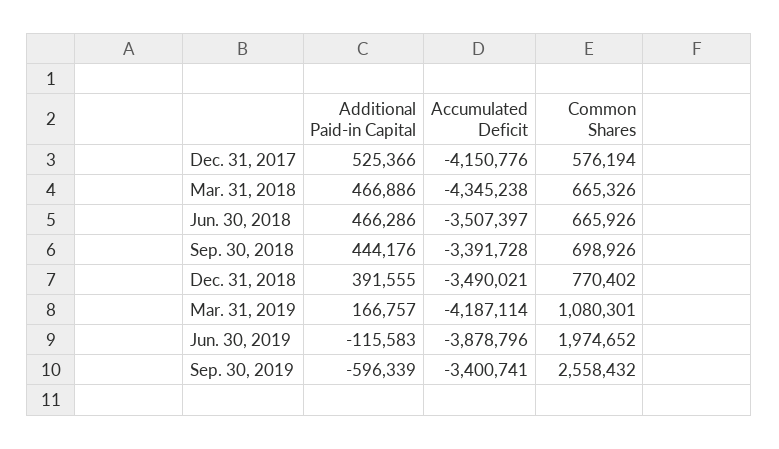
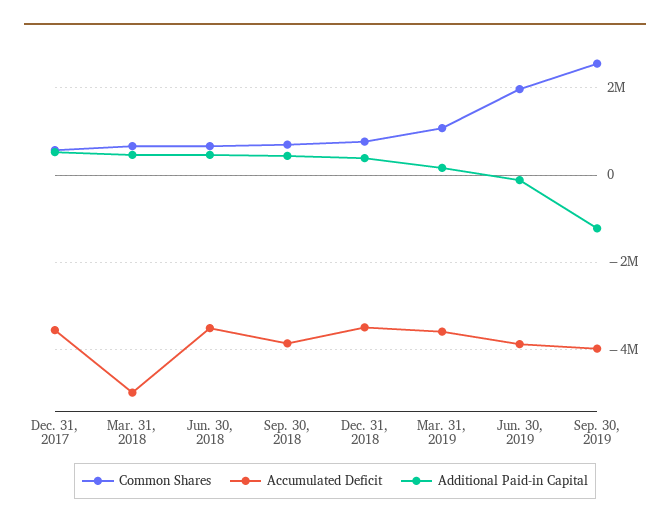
Accumulated Deficit, Dec. 31, 2017: -4150776 -> -3600000
Accumulated Deficit, Mar. 31, 2018: -4345238 -> -5000000
Accumulated Deficit, Sep. 30, 2018: -3391728 -> -3800000
Accumulated Deficit, Mar. 31, 2019: -4187114 -> -3600000
Additional Paid-in Capital, Sep. 30, 2019: -596339 -> -1200000
Accumulated Deficit, Sep. 30, 2019: -3400741 -> -4000000

